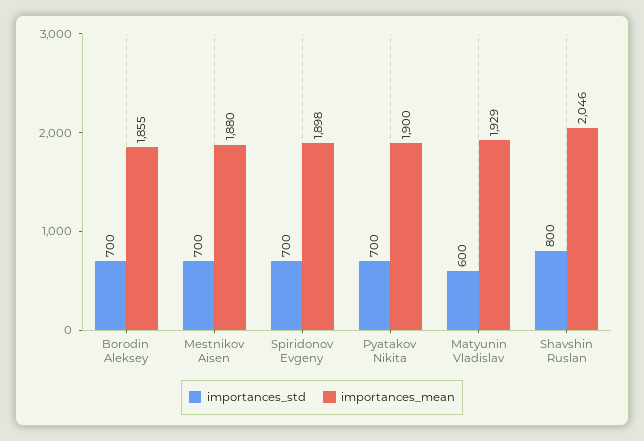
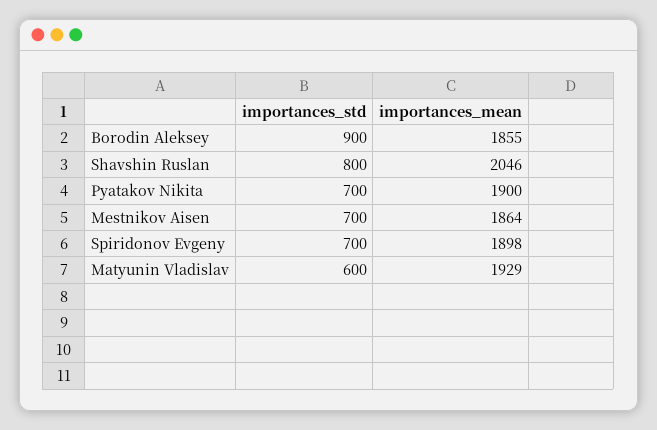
importances_std, Borodin Aleksey: 700 -> 900
importances_mean, Mestnikov Aisen: 1880 -> 1864

